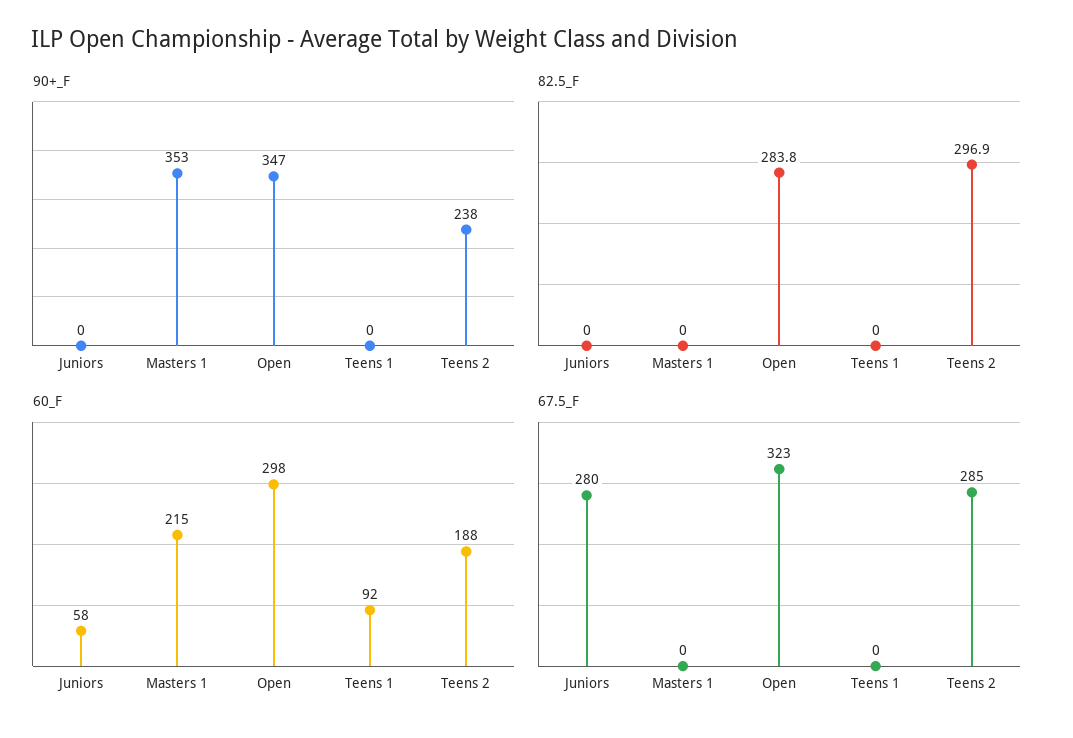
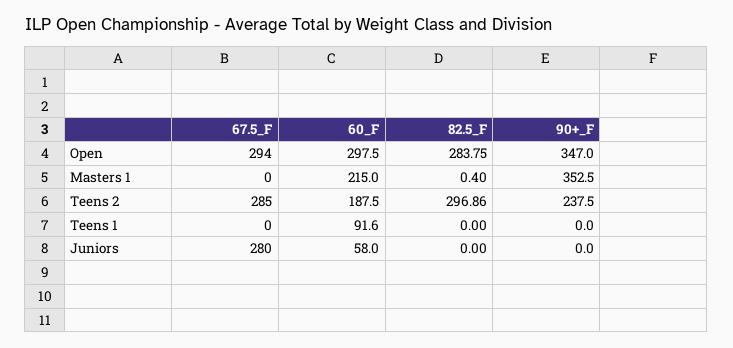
82.5_F, Masters 1: 0 -> 0.4
67.5_F, Open: 323 -> 294

